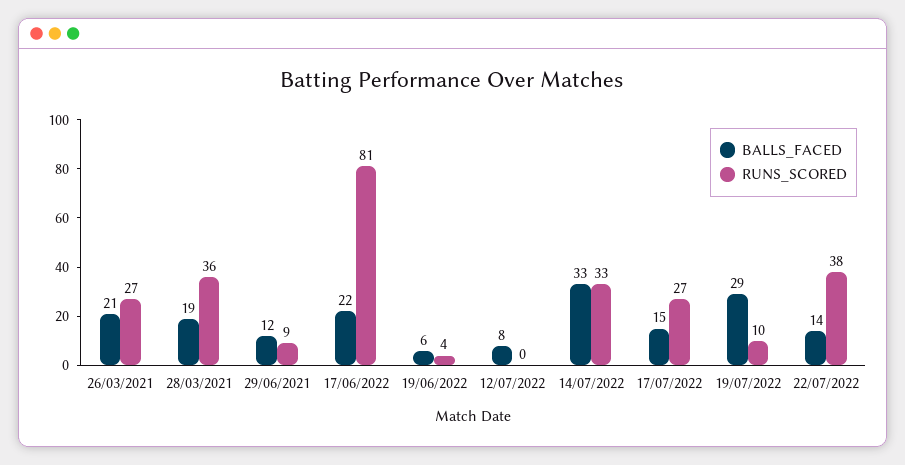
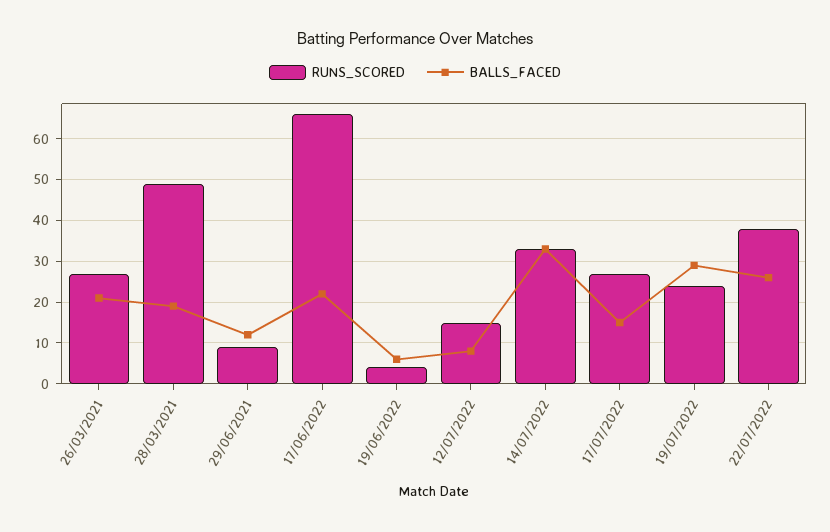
RUNS_SCORED, 28/03/2021: 36 -> 50
RUNS_SCORED, 17/06/2022: 81 -> 65
RUNS_SCORED, 12/07/2022: 0 -> 15
RUNS_SCORED, 19/07/2022: 10 -> 25
BALLS_FACED, 22/07/2022: 14 -> 25

